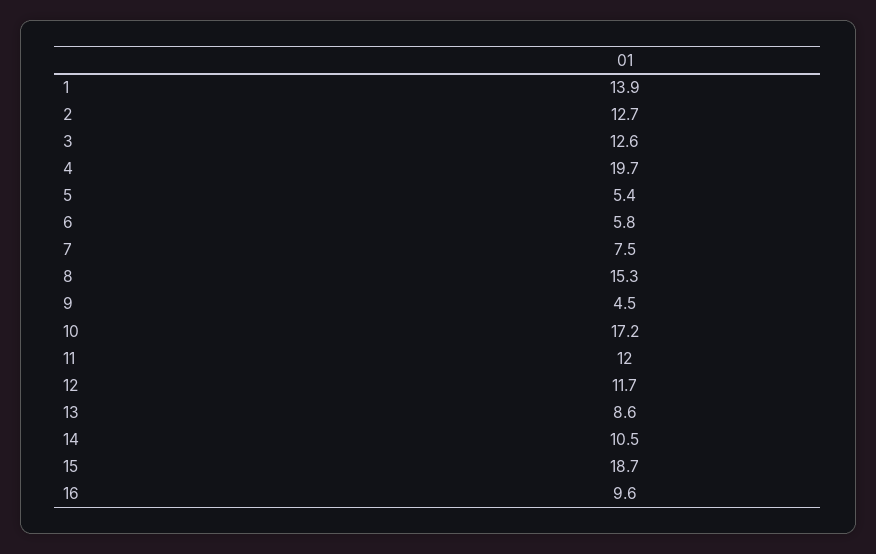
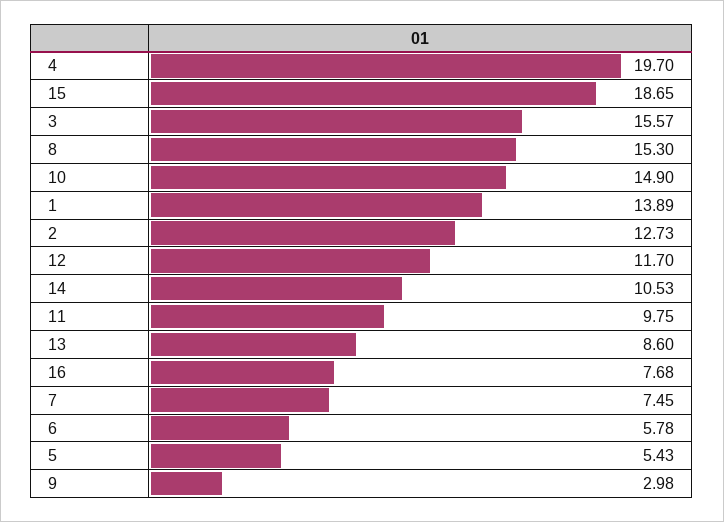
3: 12.6 -> 15.57
9: 4.5 -> 2.98
10: 17.2 -> 14.9
11: 12 -> 9.75
16: 9.6 -> 7.68

